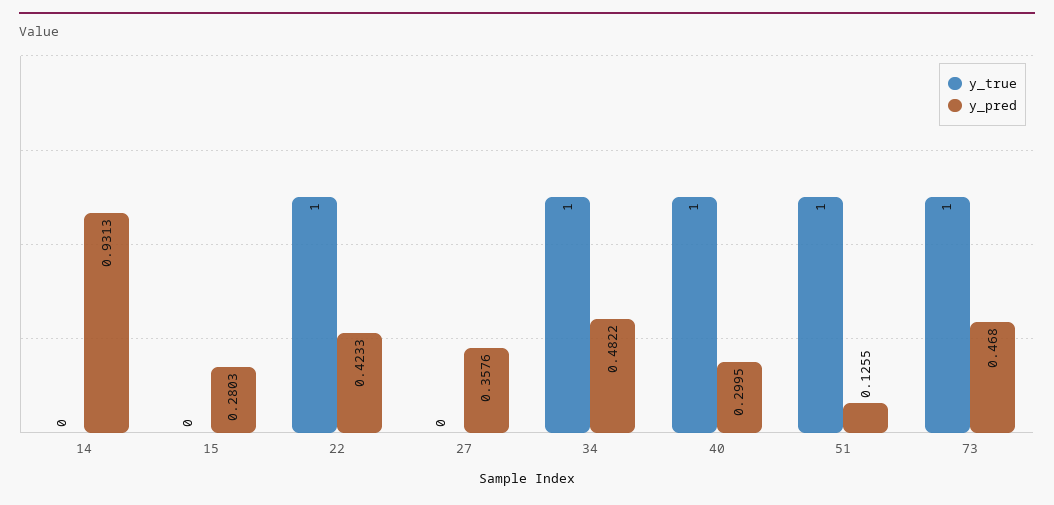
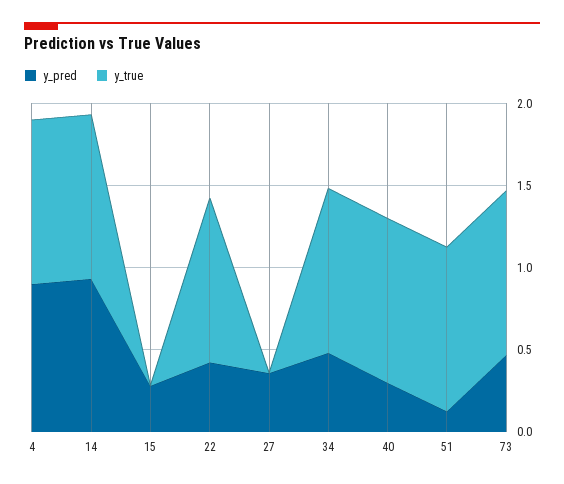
y_true, 14: 0 -> 1
y_pred, 4: none -> 0.9
y_true, 4: none -> 1

